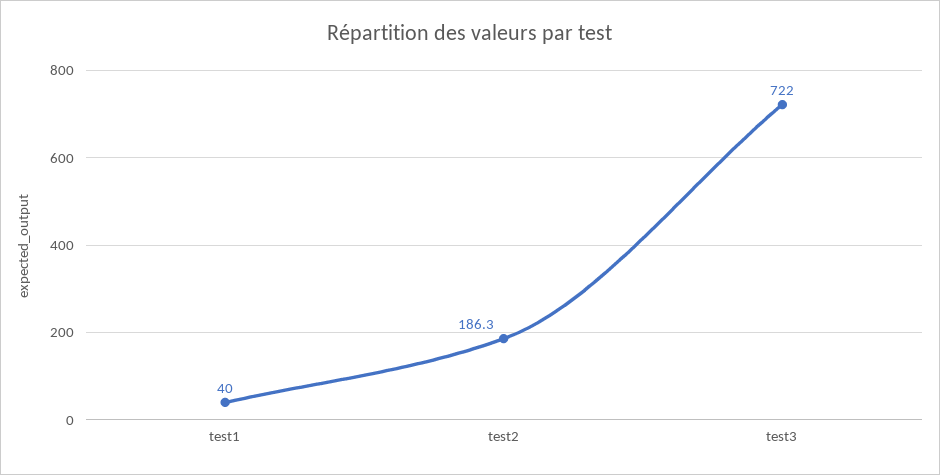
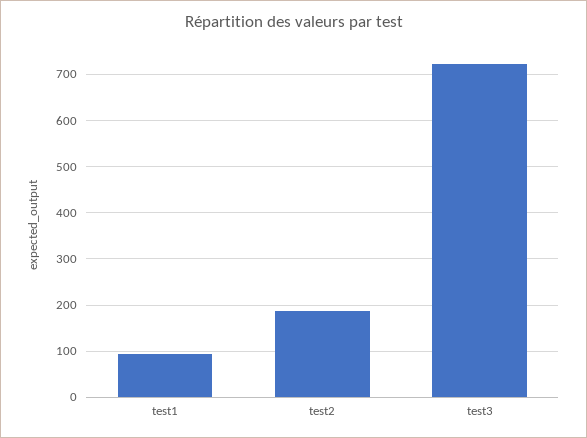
test1: 40 -> 100

